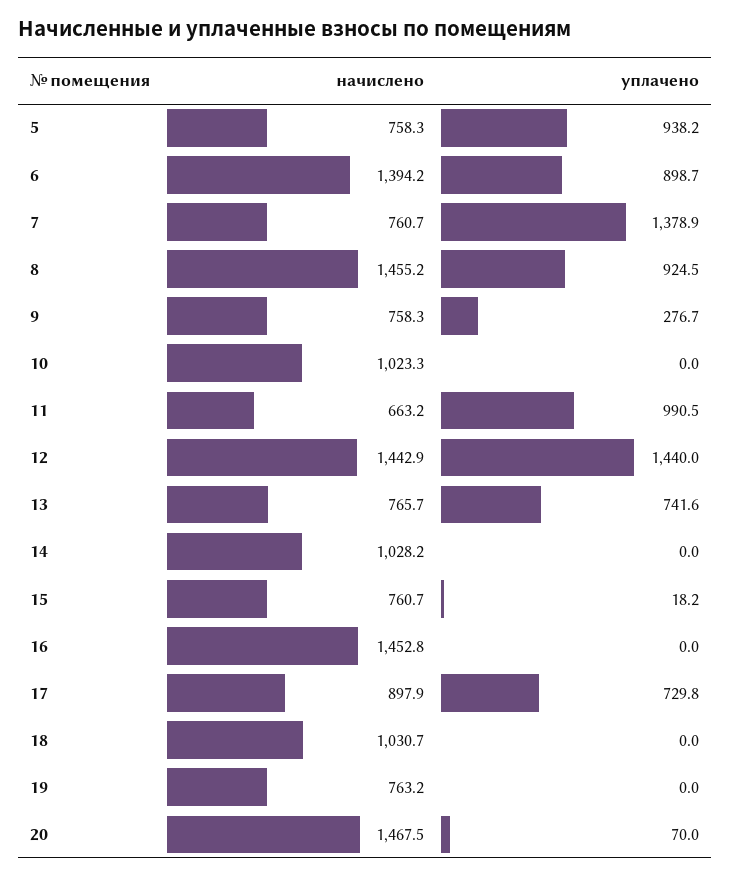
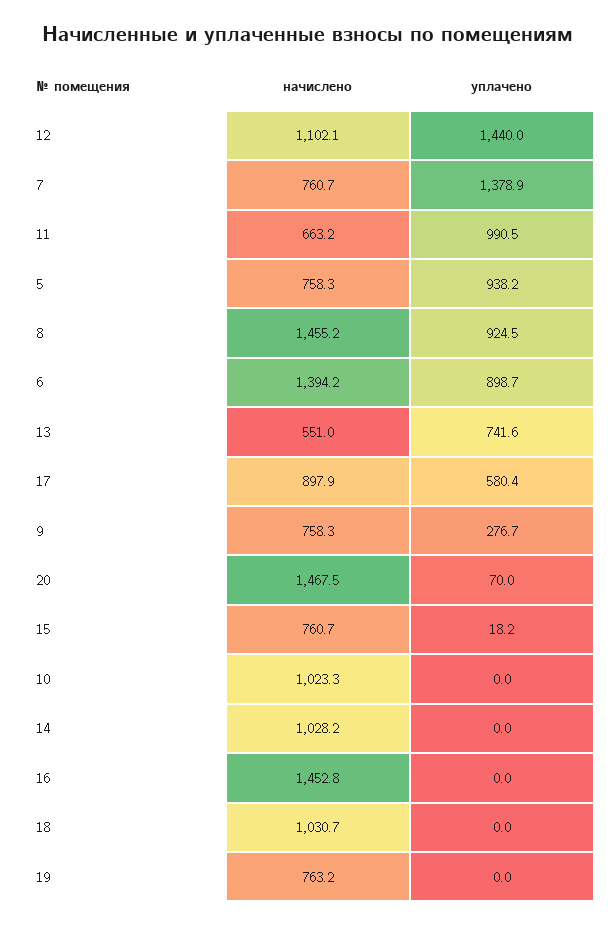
начислено, 12: 1442.9 -> 1102.1
начислено, 13: 765.7 -> 551
уплачено, 17: 729.8 -> 580.4

